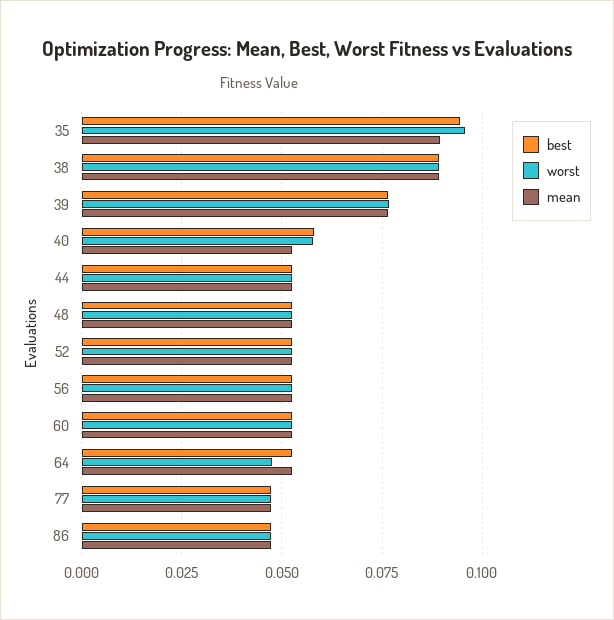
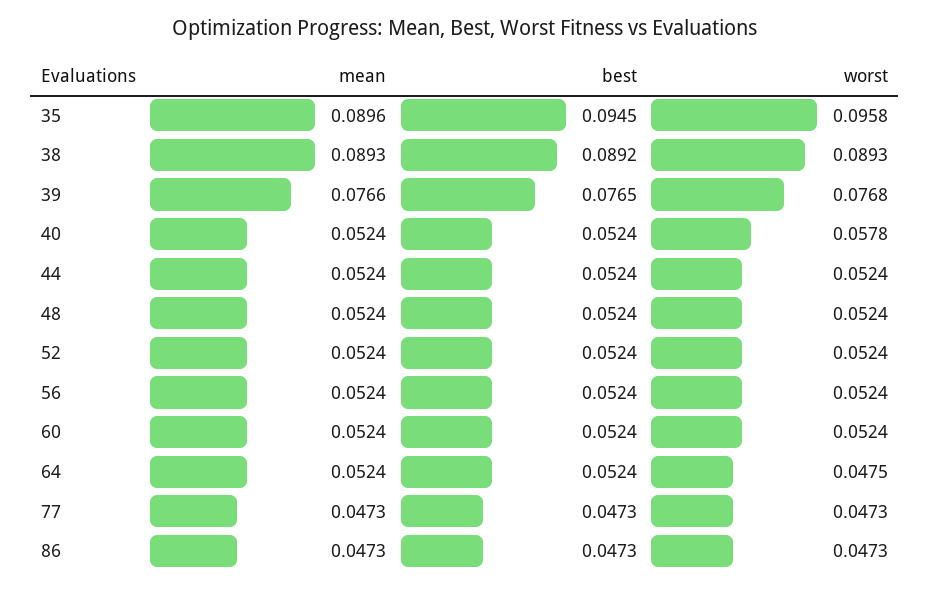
best, 40: 0.0575 -> 0.0524

